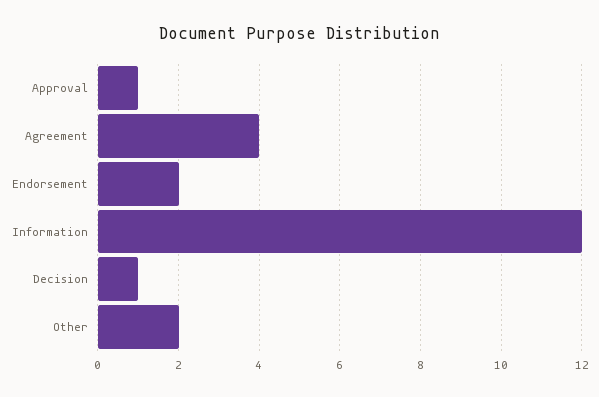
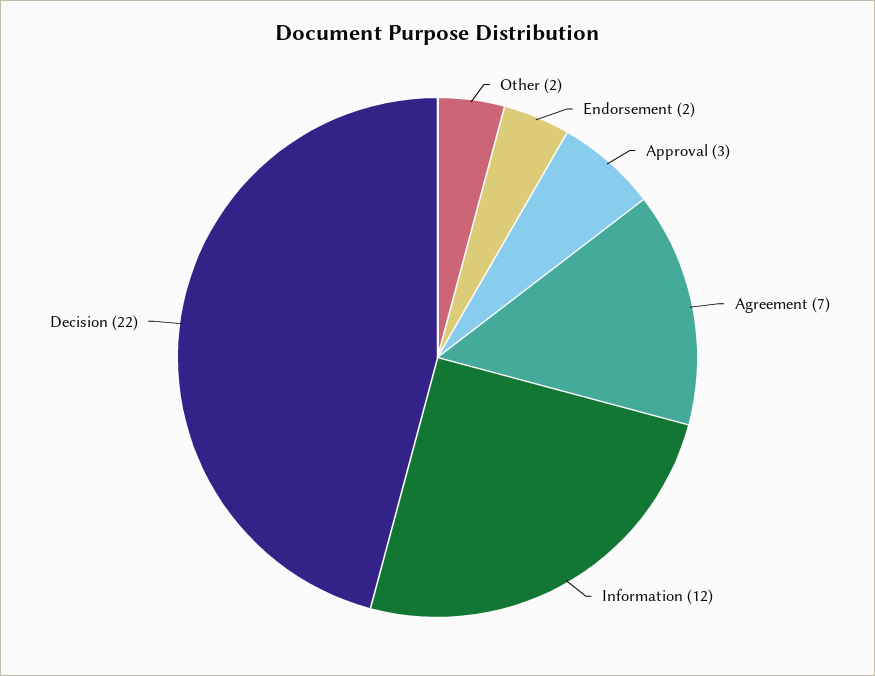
Approval: 1 -> 3
Agreement: 4 -> 7
Decision: 1 -> 22

